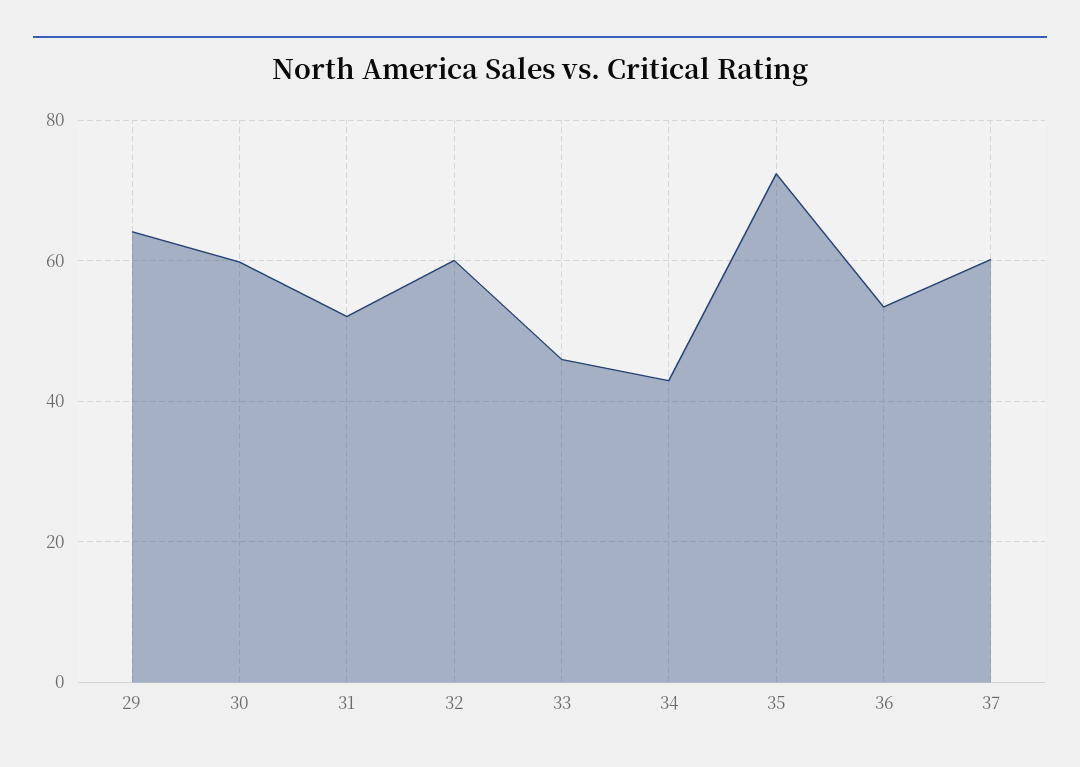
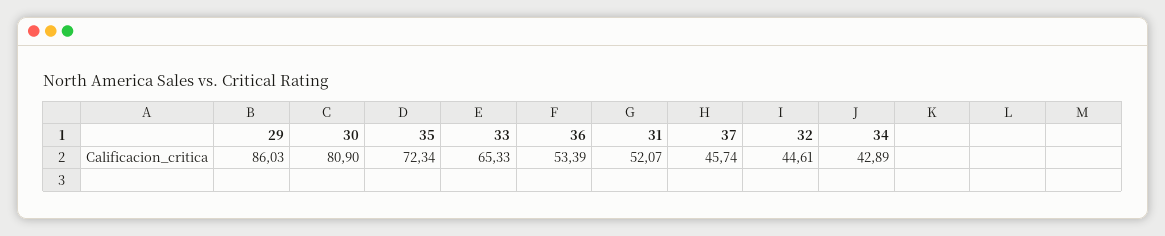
29: 64 -> 86.03
30: 60 -> 80.9
32: 60 -> 44.61
33: 46 -> 65.33
37: 60 -> 45.74

